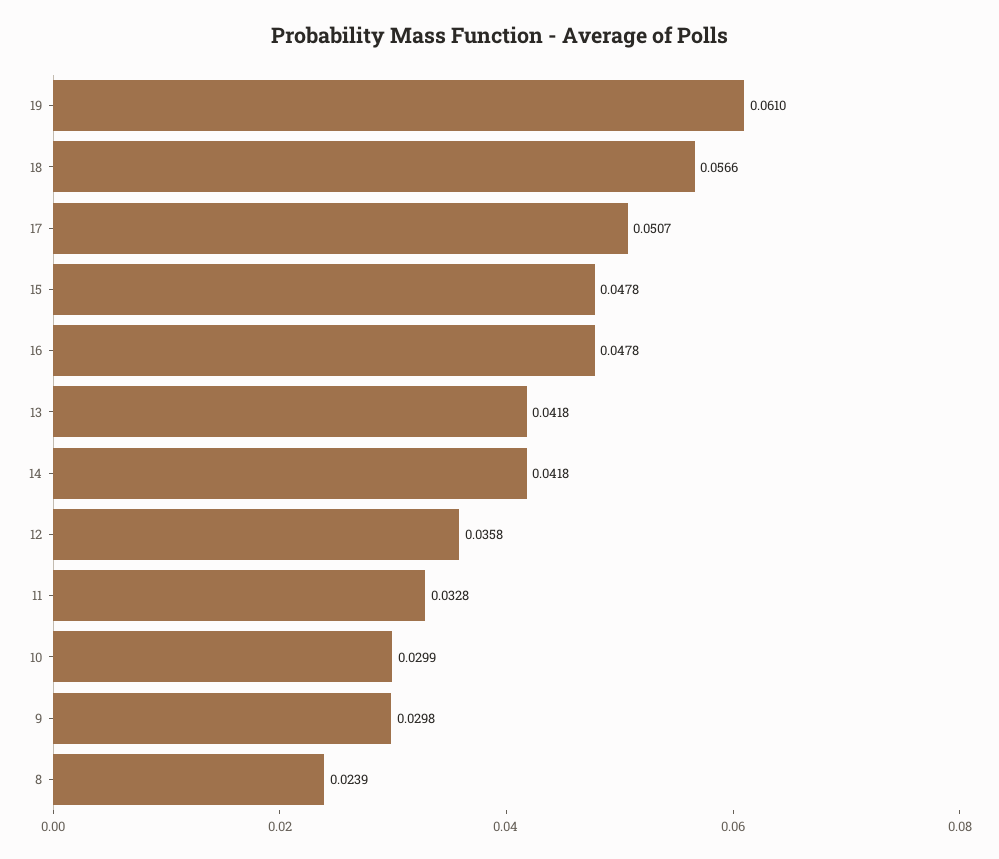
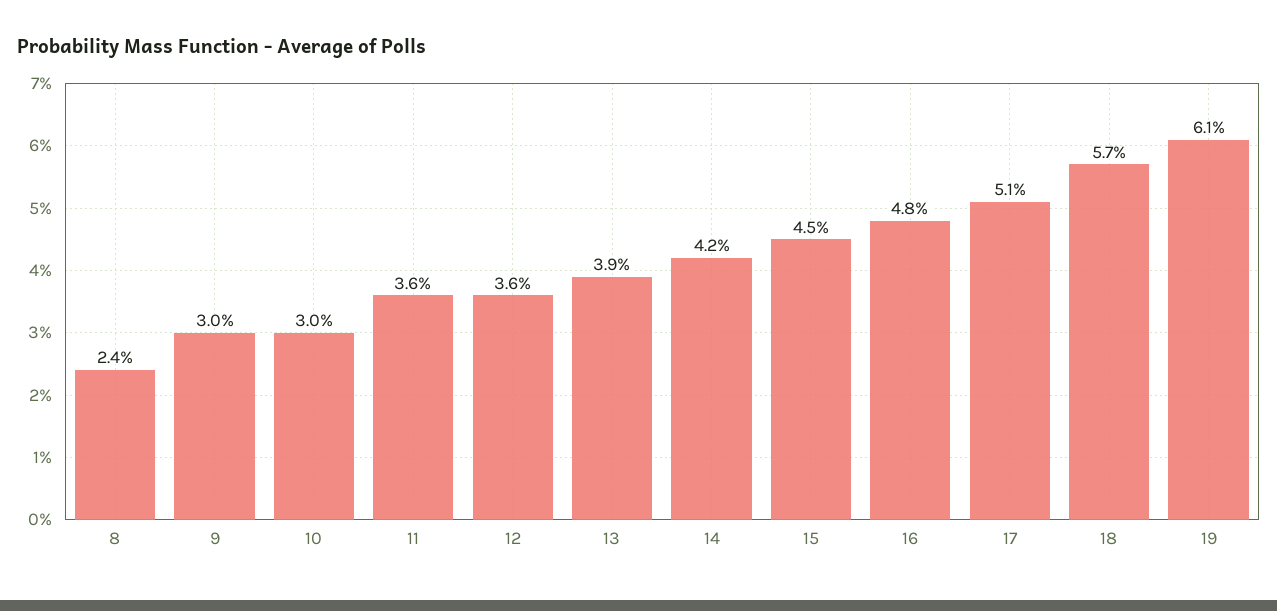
15: 0.0478 -> 0.045
13: 0.0418 -> 0.039
11: 0.0328 -> 0.036

